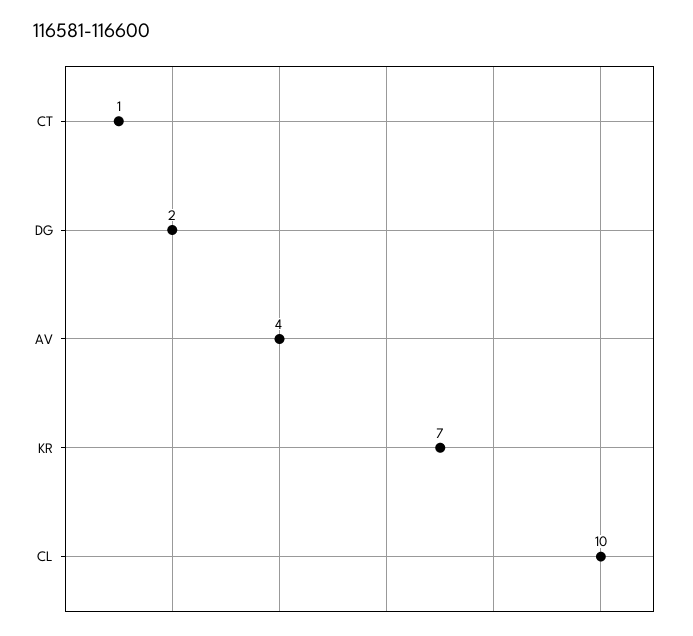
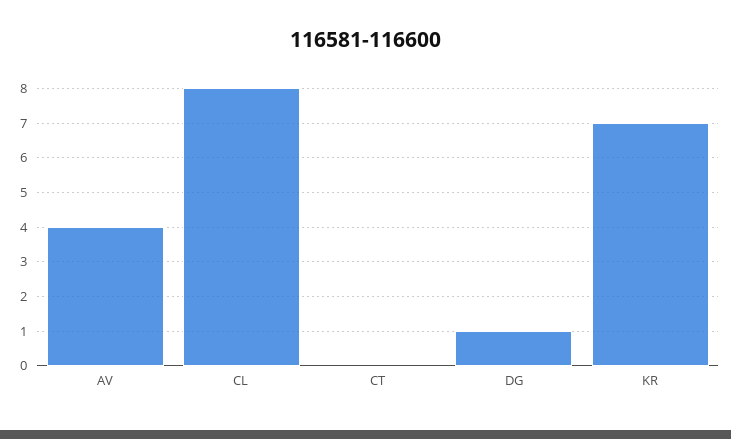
CT: 1 -> 0
DG: 2 -> 1
CL: 10 -> 8

